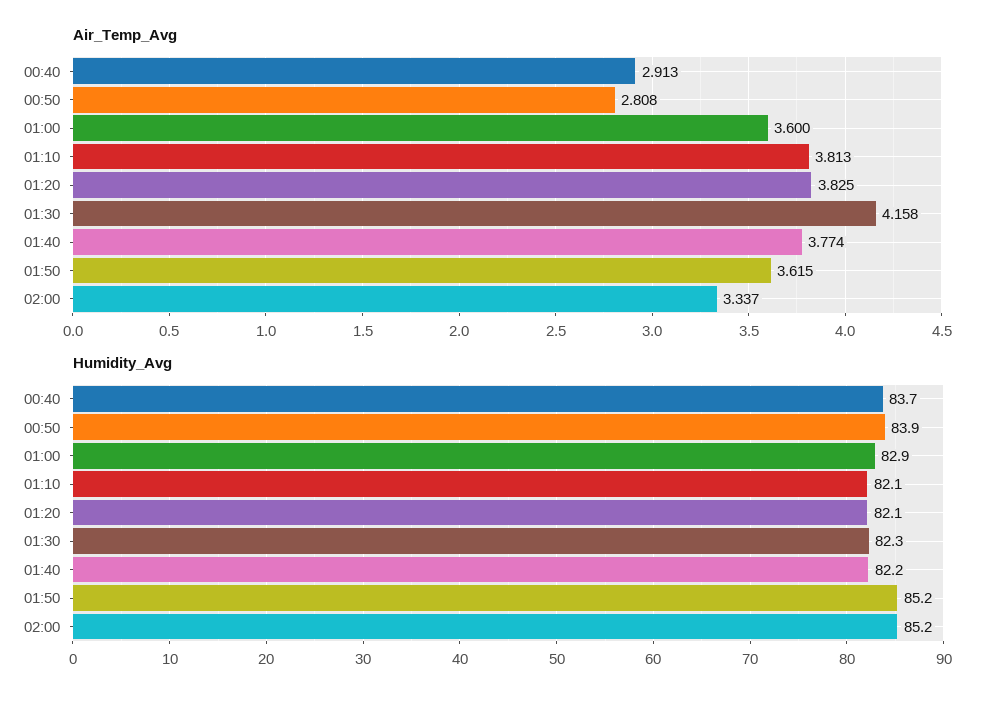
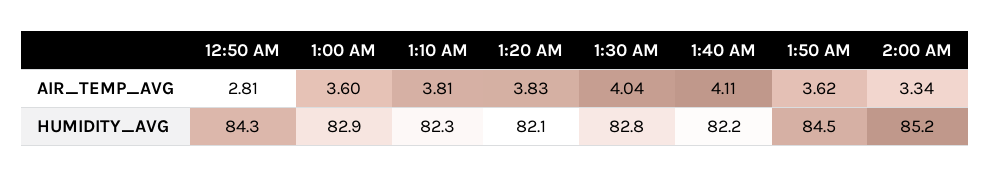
Air_Temp_Avg, 00:40: 2.913 -> none
Air_Temp_Avg, 01:30: 4.158 -> 4.04
Air_Temp_Avg, 01:40: 3.774 -> 4.11
Humidity_Avg, 00:40: 83.7 -> none
Humidity_Avg, 00:50: 83.9 -> 84.3
Humidity_Avg, 01:10: 82.1 -> 82.3
Humidity_Avg, 01:30: 82.3 -> 82.8
Humidity_Avg, 01:50: 85.2 -> 84.5

